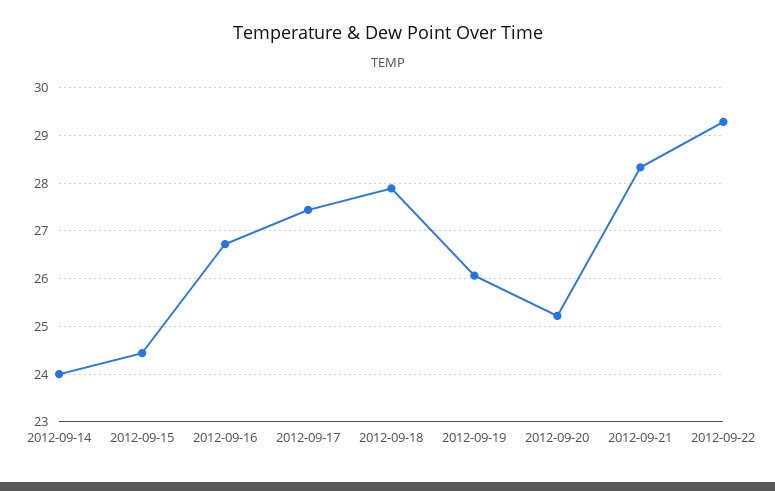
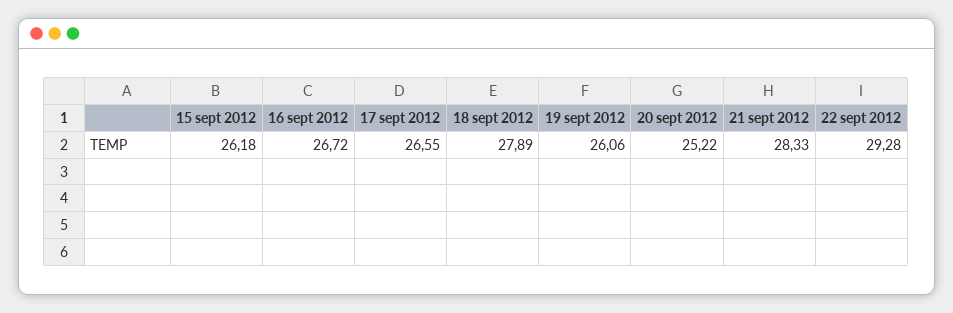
2012-09-14: 24 -> none
2012-09-15: 24.4 -> 26.18
2012-09-17: 27.4 -> 26.55

